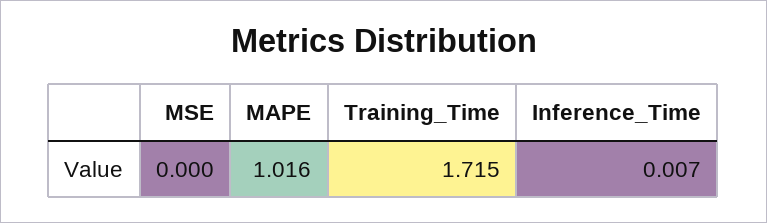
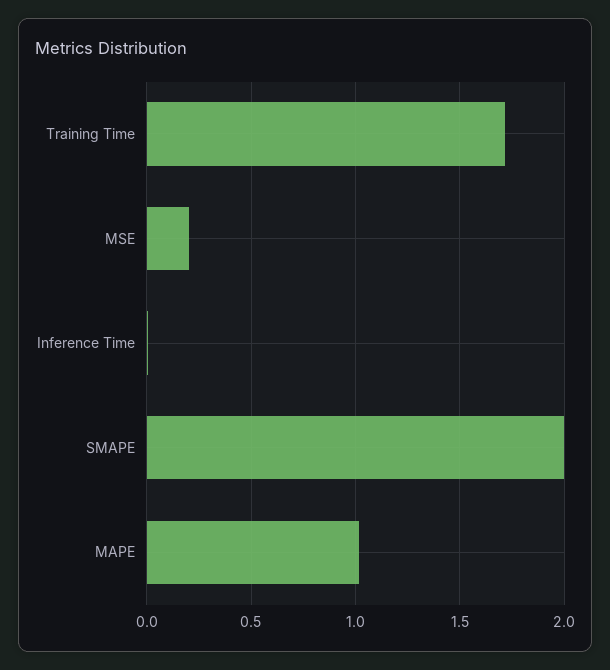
MSE: 0 -> 0.2
SMAPE: none -> 2

